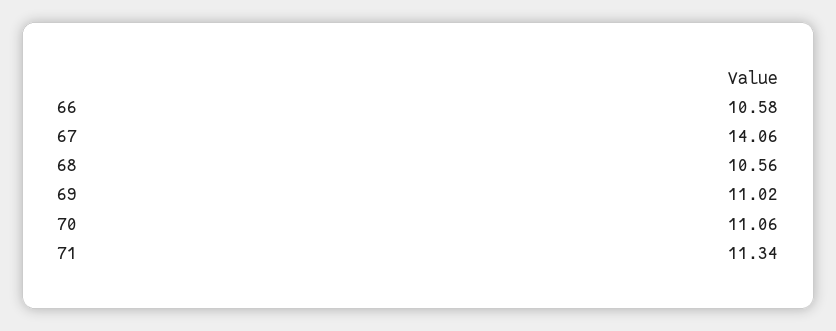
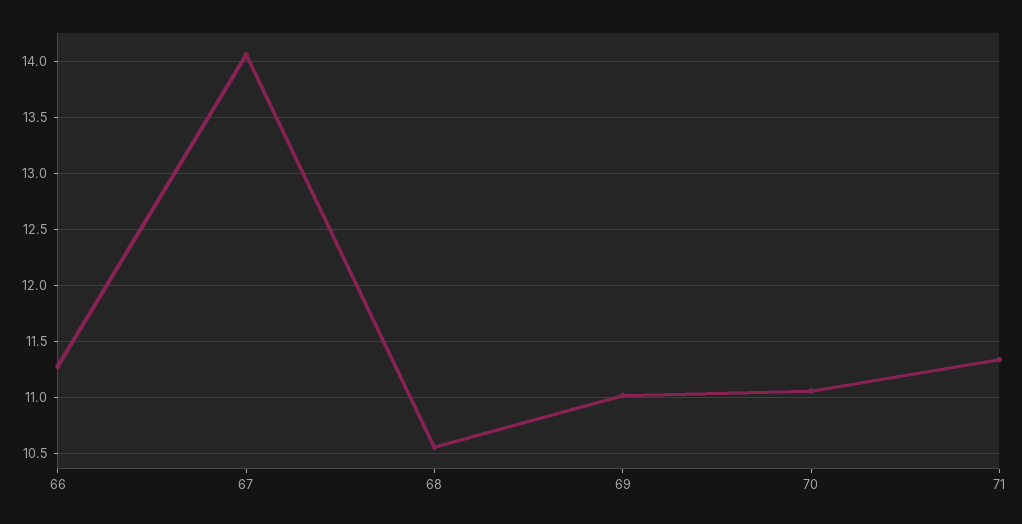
66: 10.58 -> 11.3

